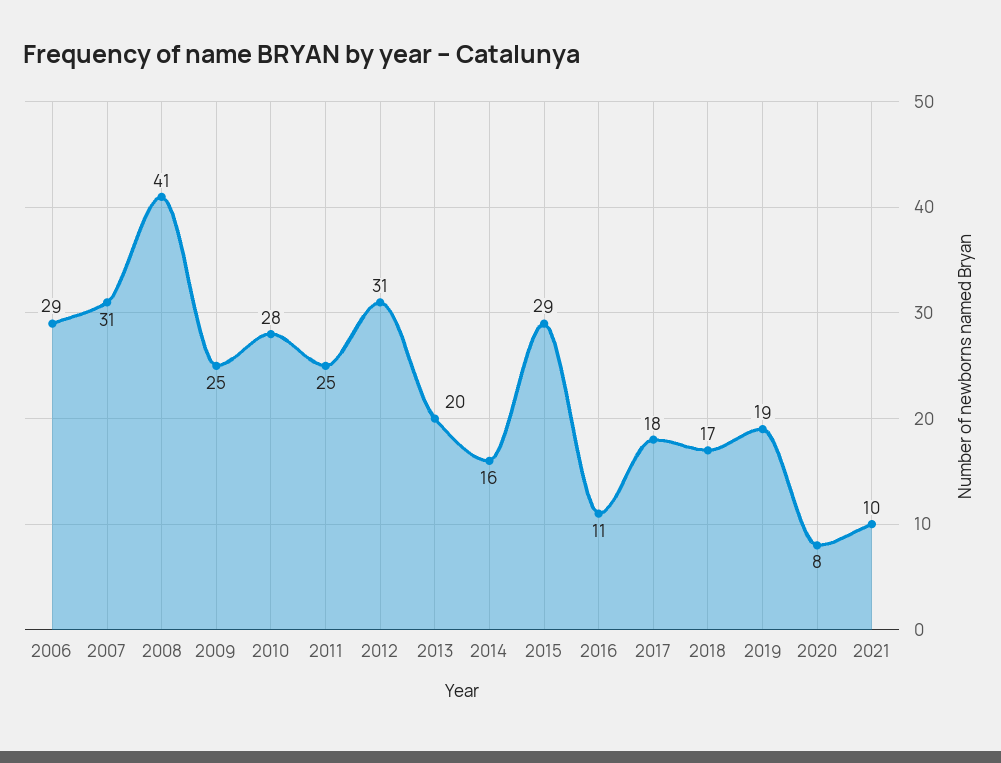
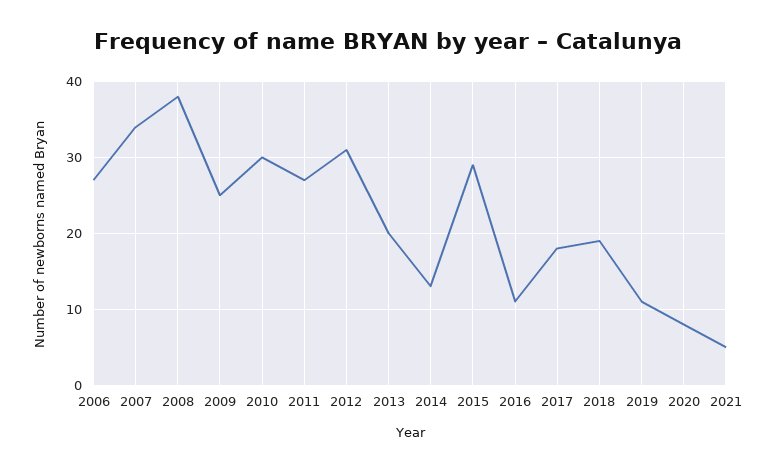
2006: 29 -> 27
2007: 31 -> 34
2008: 41 -> 38
2010: 28 -> 30
2011: 25 -> 27
2014: 16 -> 13
2018: 17 -> 19
2019: 19 -> 11
2021: 10 -> 5

